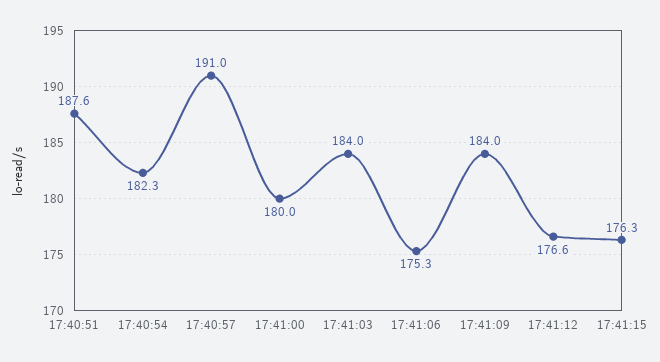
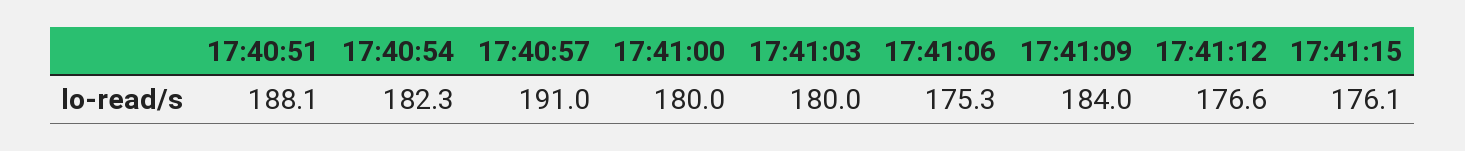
17:40:51: 187.6 -> 188.1
17:41:03: 184 -> 180
17:41:15: 176.3 -> 176.1

